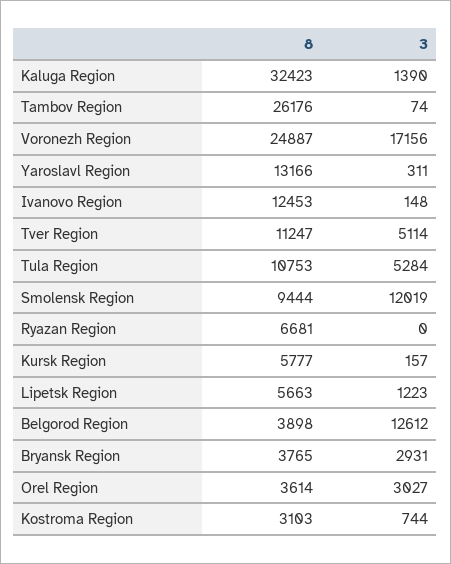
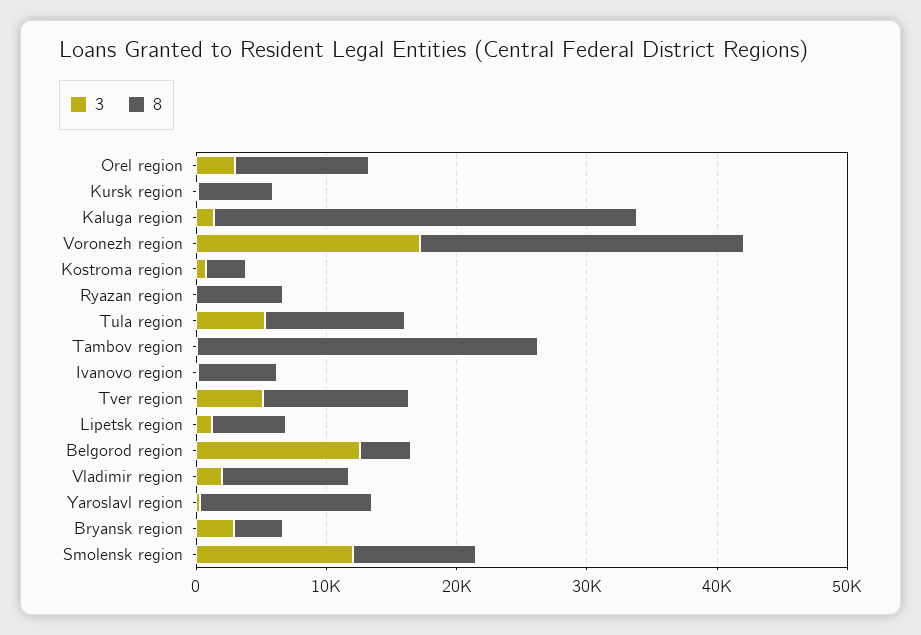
8, Ivanovo Region: 12453 -> 6000
8, Orel Region: 3614 -> 10000
3, Vladimir region: none -> 2000
8, Vladimir region: none -> 10000

